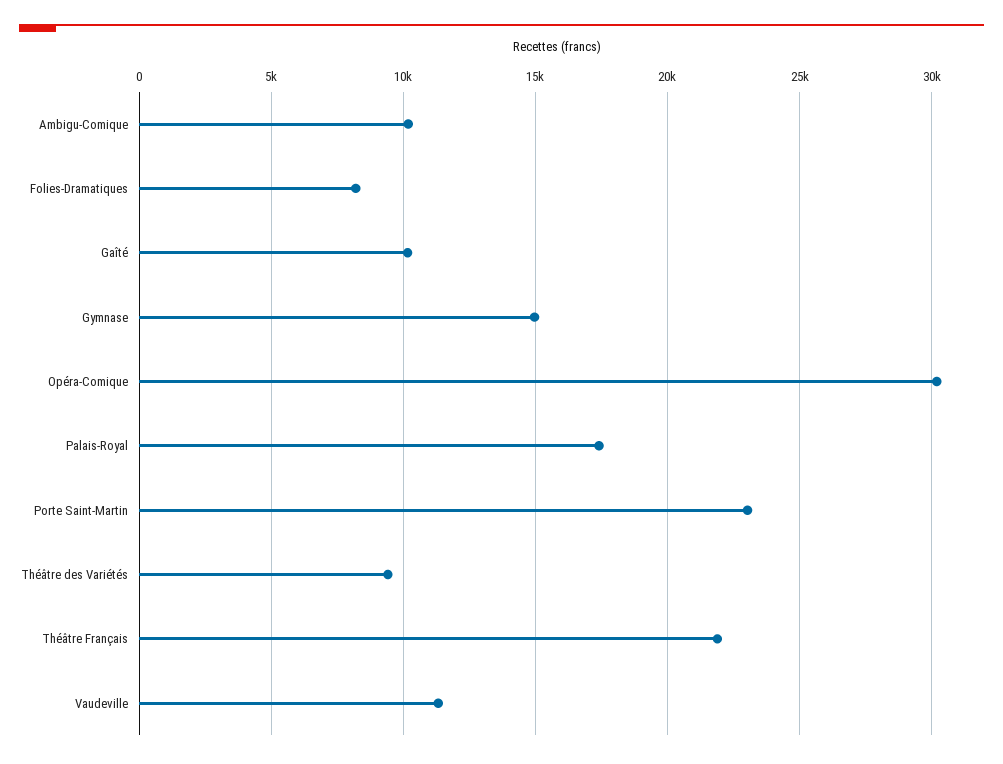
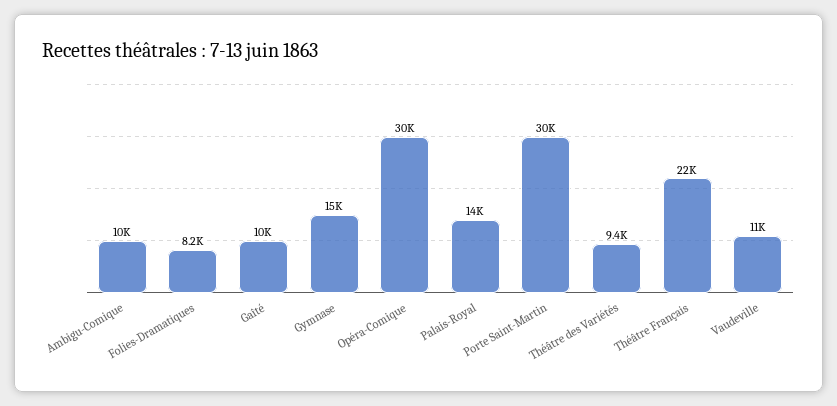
Palais-Royal: 17500 -> 14000
Porte Saint-Martin: 23000 -> 30000

